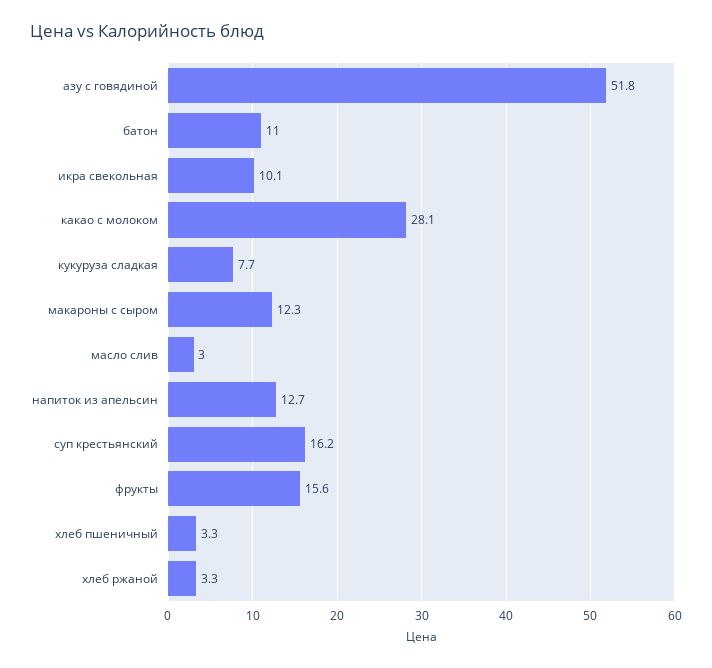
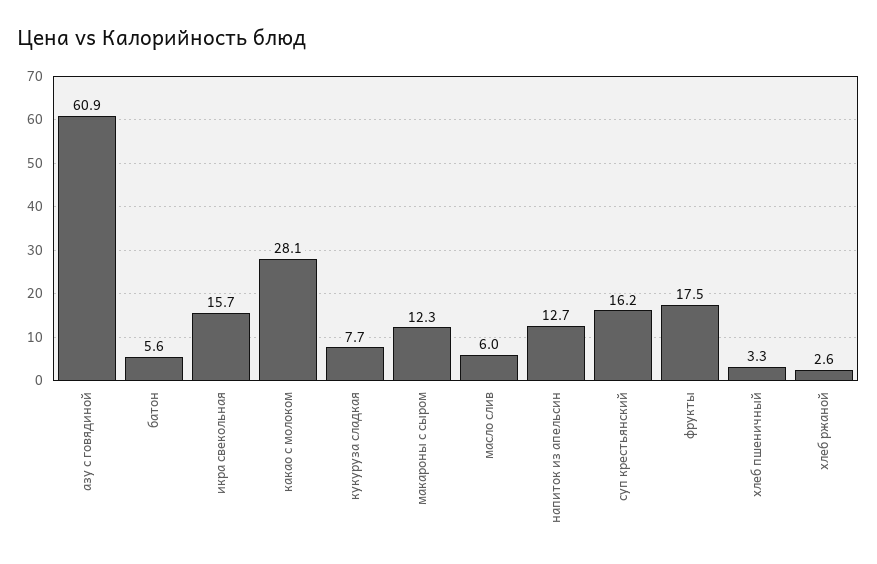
азу с говядиной: 51.8 -> 60.9
батон: 11 -> 5.6
икра свекольная: 10.1 -> 15.7
масло слив: 3 -> 6
фрукты: 15.6 -> 17.5
хлеб ржаной: 3.3 -> 2.6

